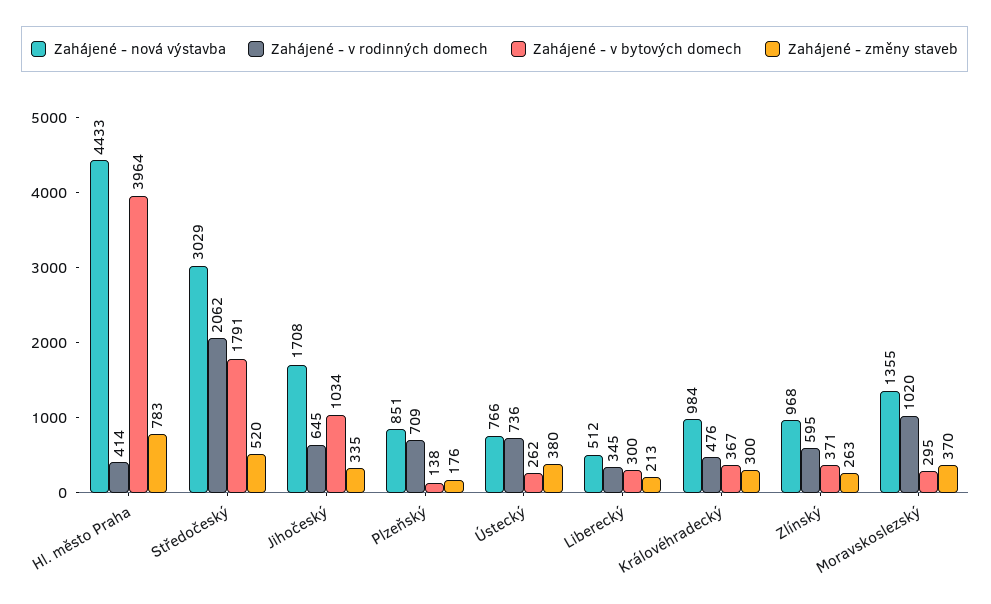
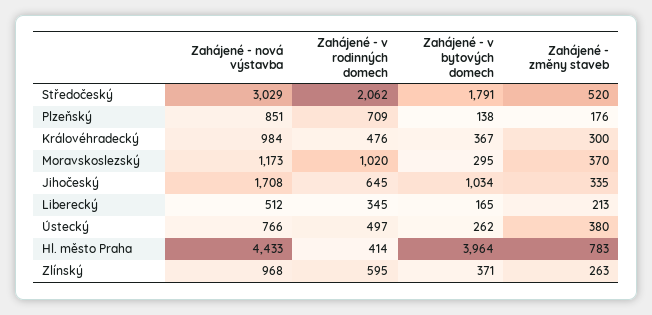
Zahájené - v rodinných domech, Ústecký: 736 -> 497
Zahájené - v bytových domech, Liberecký: 300 -> 165
Zahájené - nová výstavba, Moravskoslezský: 1355 -> 1173

